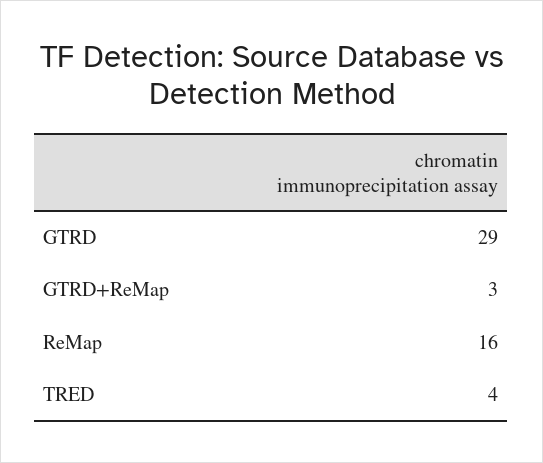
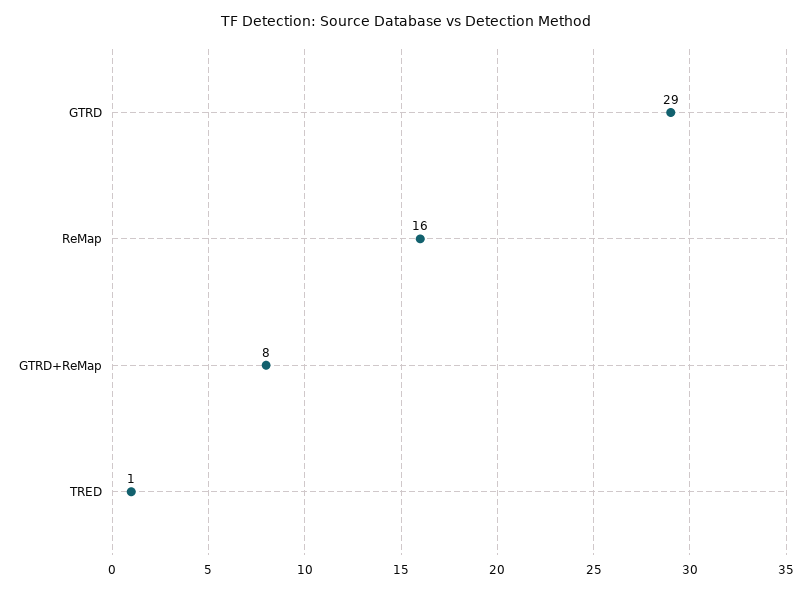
GTRD+ReMap: 3 -> 8
TRED: 4 -> 1

